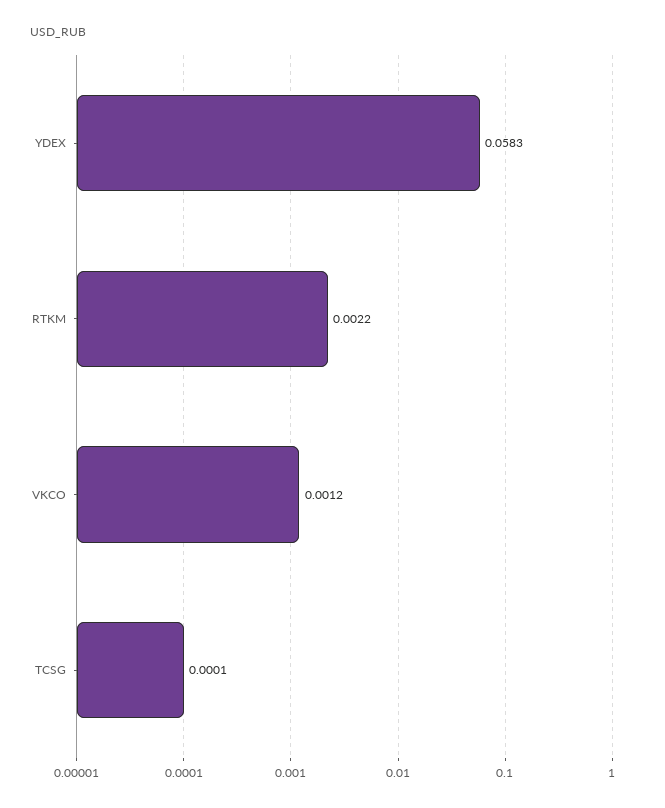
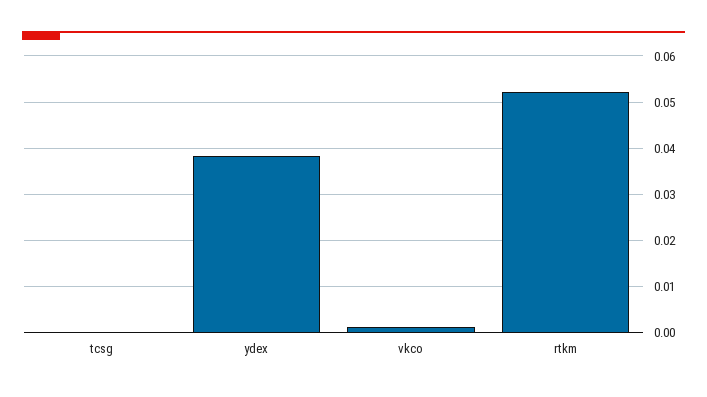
YDEX: 0.0583 -> 0.038
RTKM: 0.0022 -> 0.052

